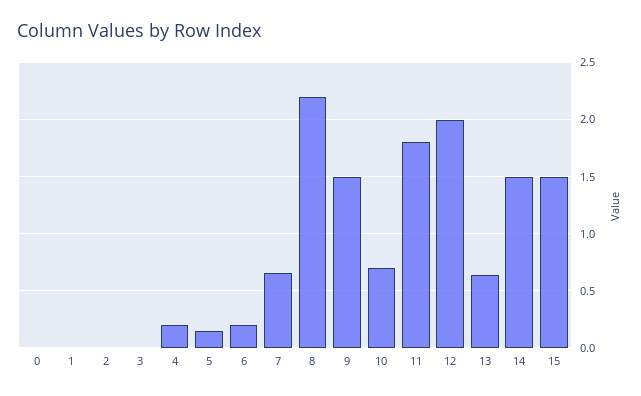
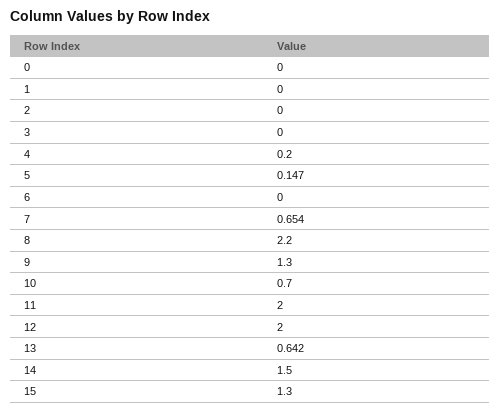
6: 0.2 -> 0
9: 1.5 -> 1.3
11: 1.8 -> 2
15: 1.5 -> 1.3

